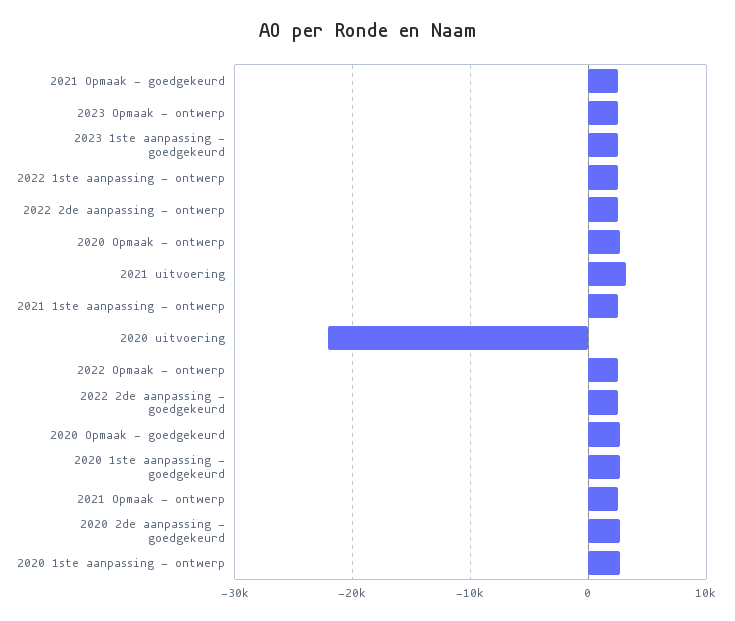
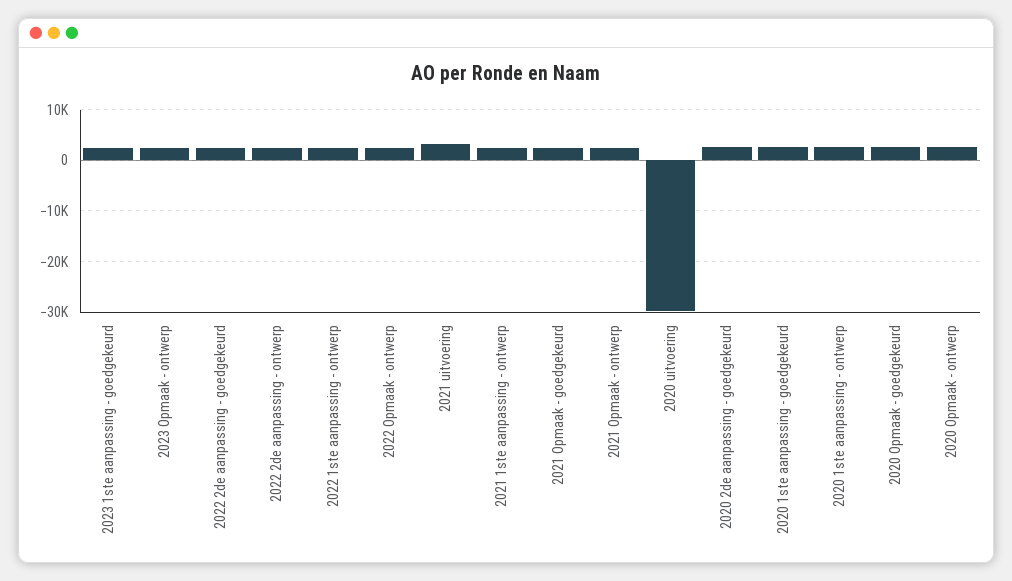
2020 uitvoering: -22000 -> -30000

